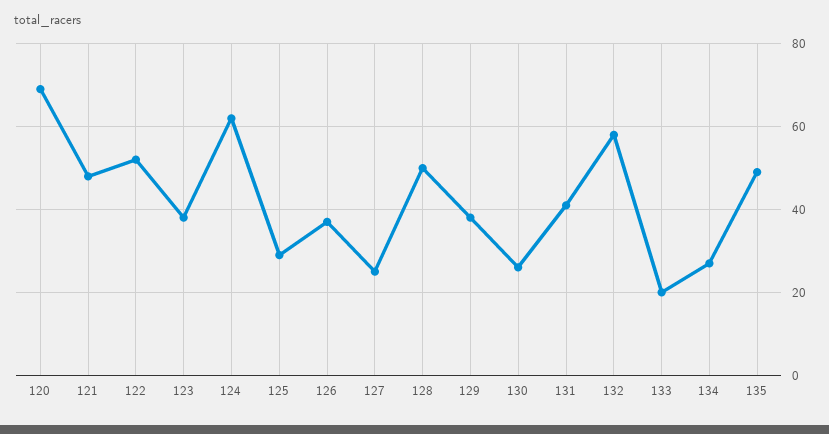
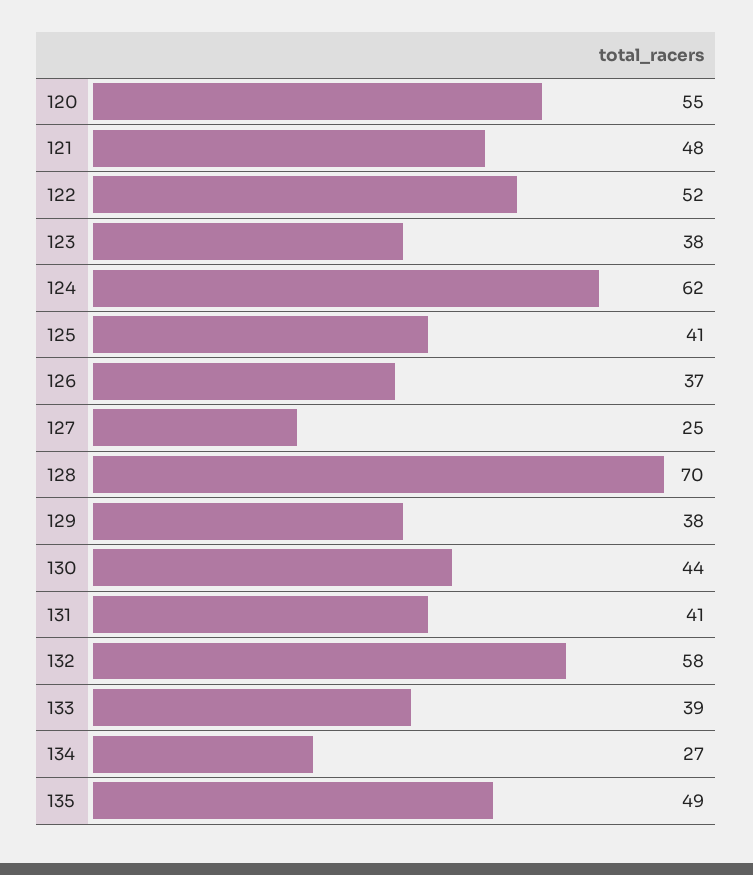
120: 70 -> 55
125: 30 -> 41
128: 50 -> 70
130: 25 -> 44
133: 20 -> 39

